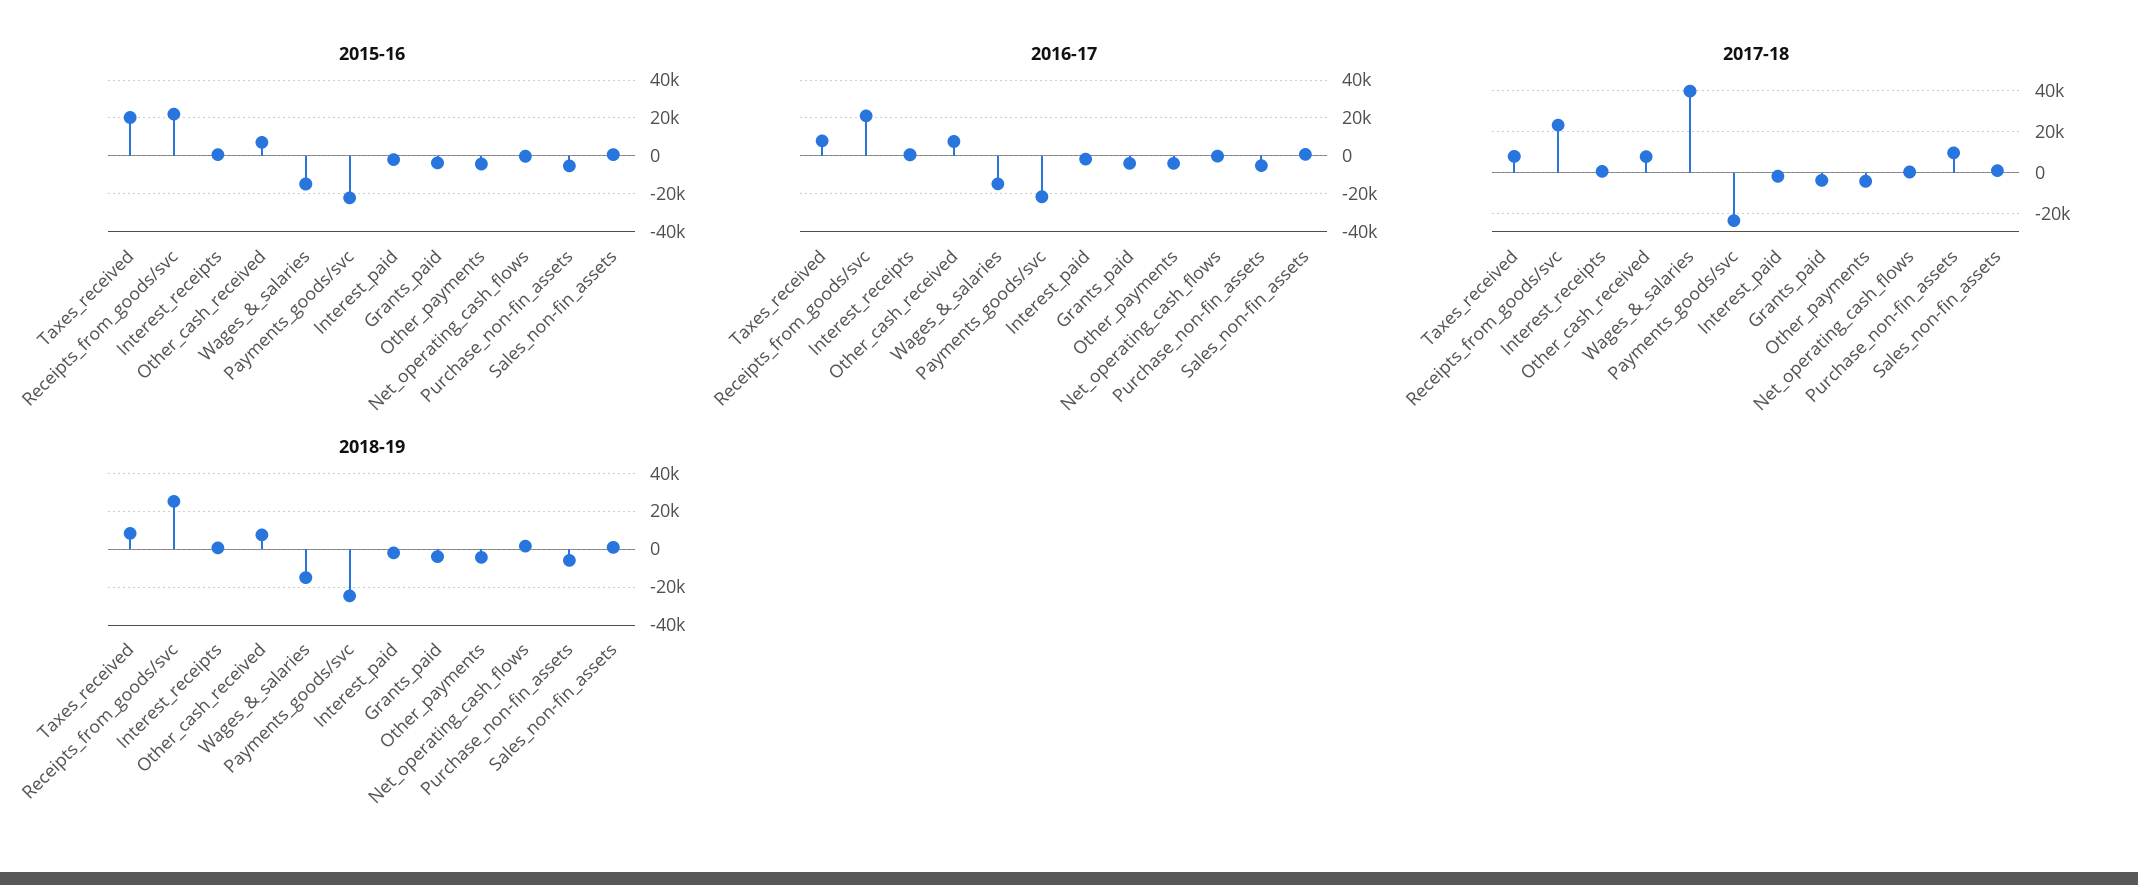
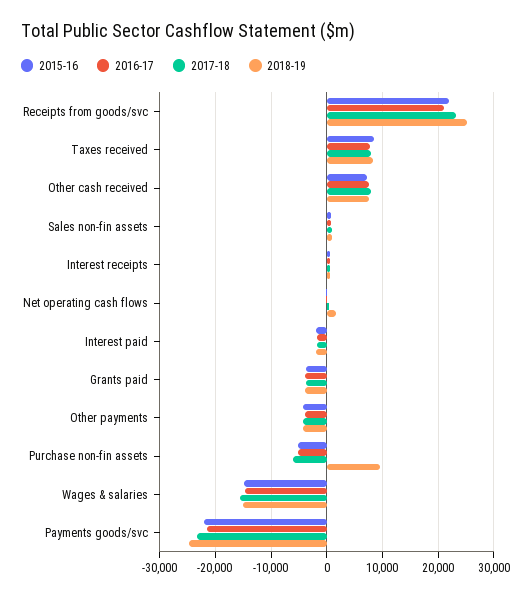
2015-16, Taxes_received: 20000 -> 8000
2017-18, Wages_&_salaries: 40000 -> -16000
2017-18, Purchase_non-fin_assets: 10000 -> -6000
2018-19, Purchase_non-fin_assets: -5000 -> 10000

